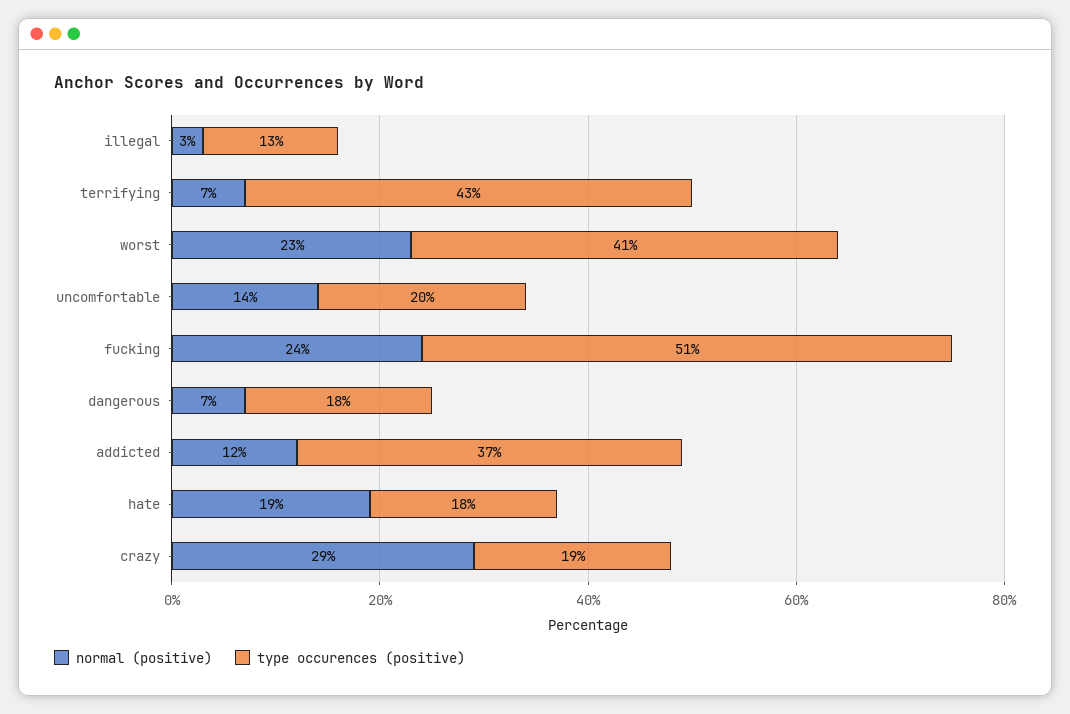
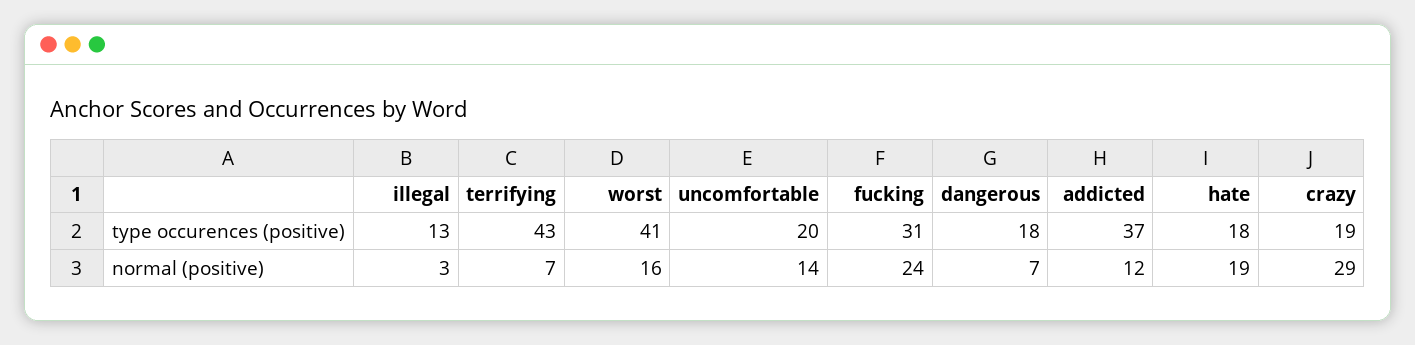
normal (positive), worst: 23 -> 16
type occurences (positive), fucking: 51 -> 31

